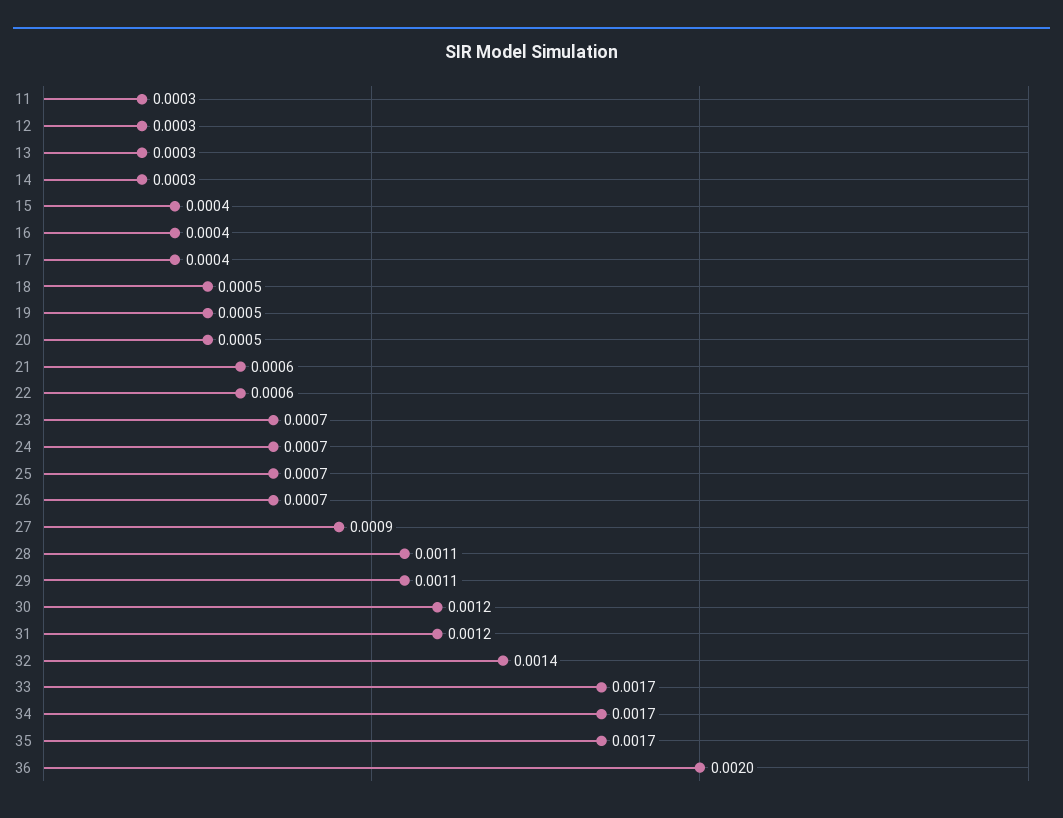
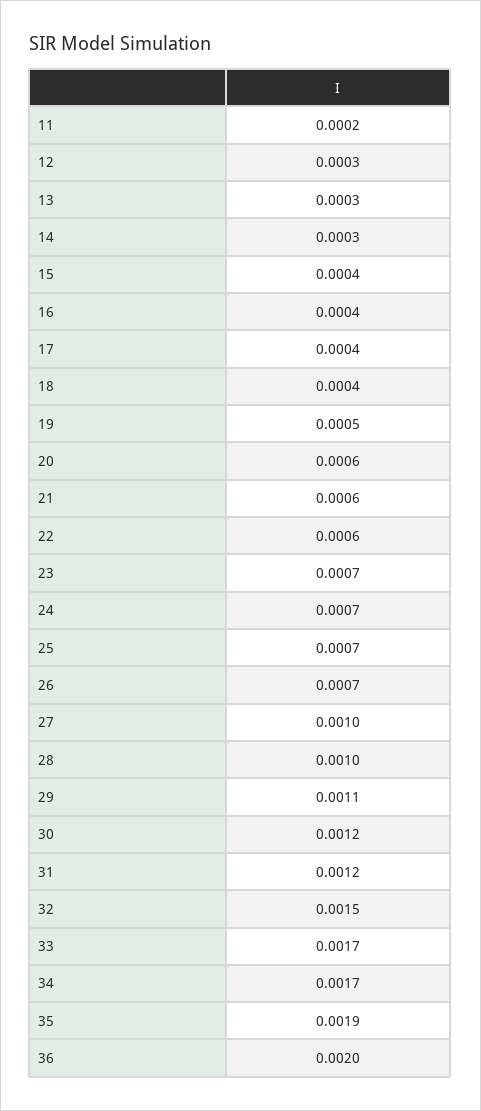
11: 0.0003 -> 0.0002
18: 0.0005 -> 0.0004
20: 0.0005 -> 0.0006
27: 0.0009 -> 0.001
28: 0.0011 -> 0.001
32: 0.0014 -> 0.0015
35: 0.0017 -> 0.0019

